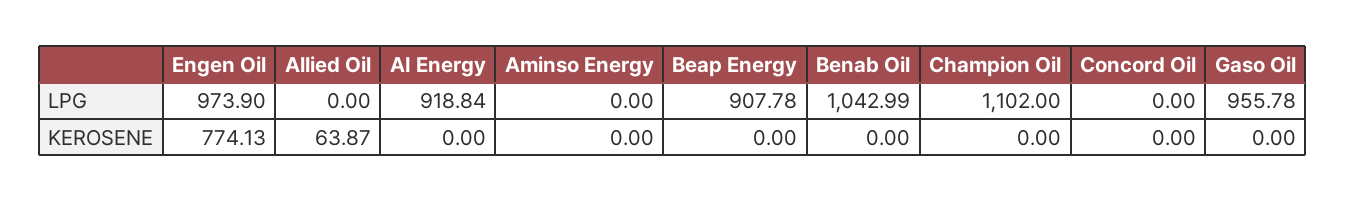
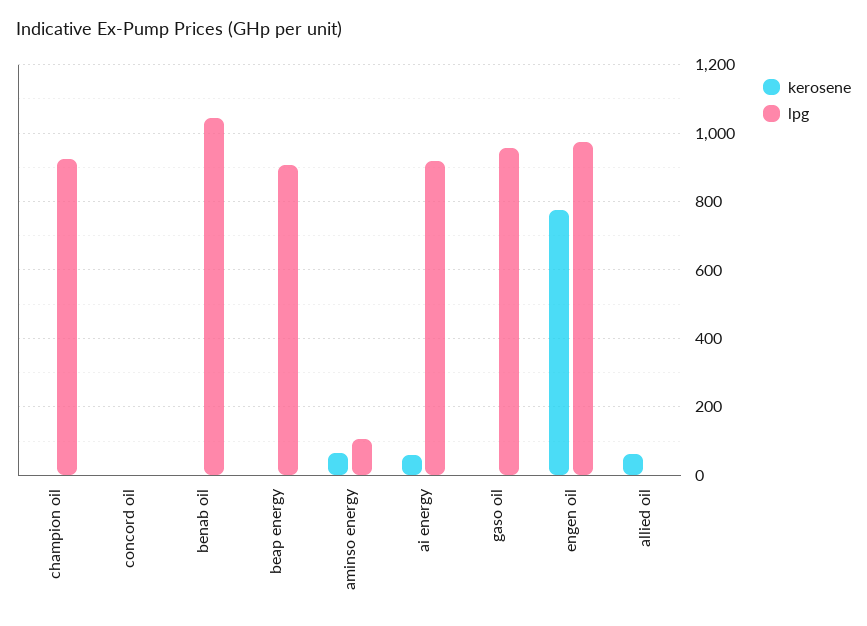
LPG, Aminso Energy: 0 -> 100
LPG, Champion Oil: 1102 -> 920
KEROSENE, AI Energy: 0 -> 60
KEROSENE, Aminso Energy: 0 -> 60

